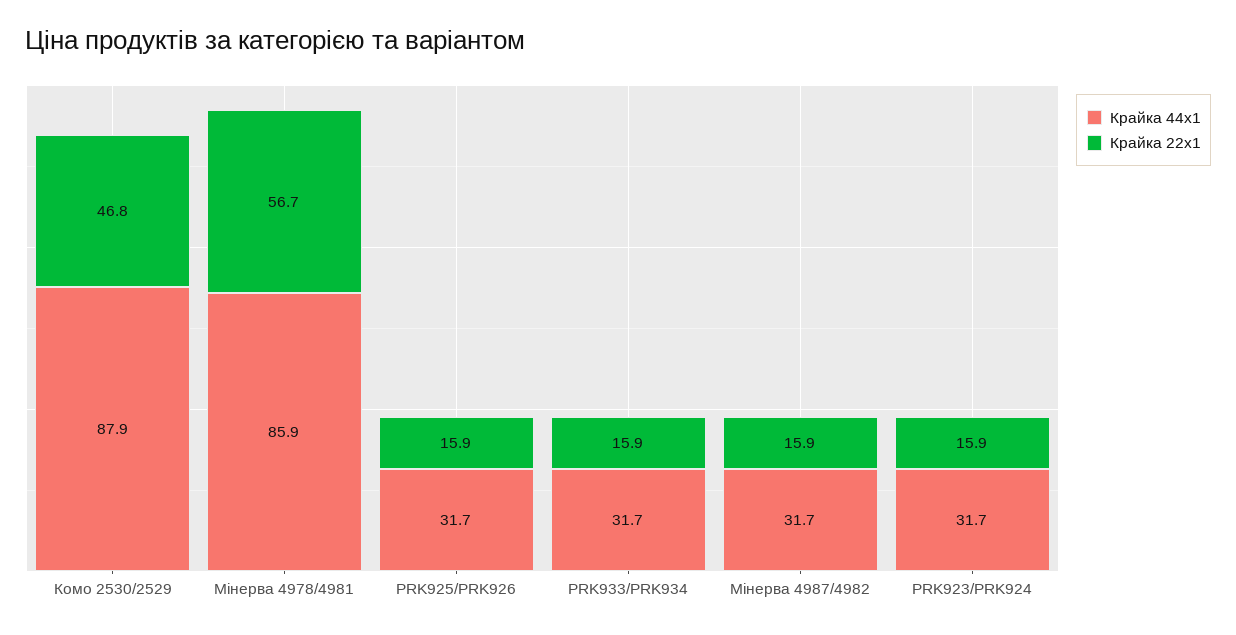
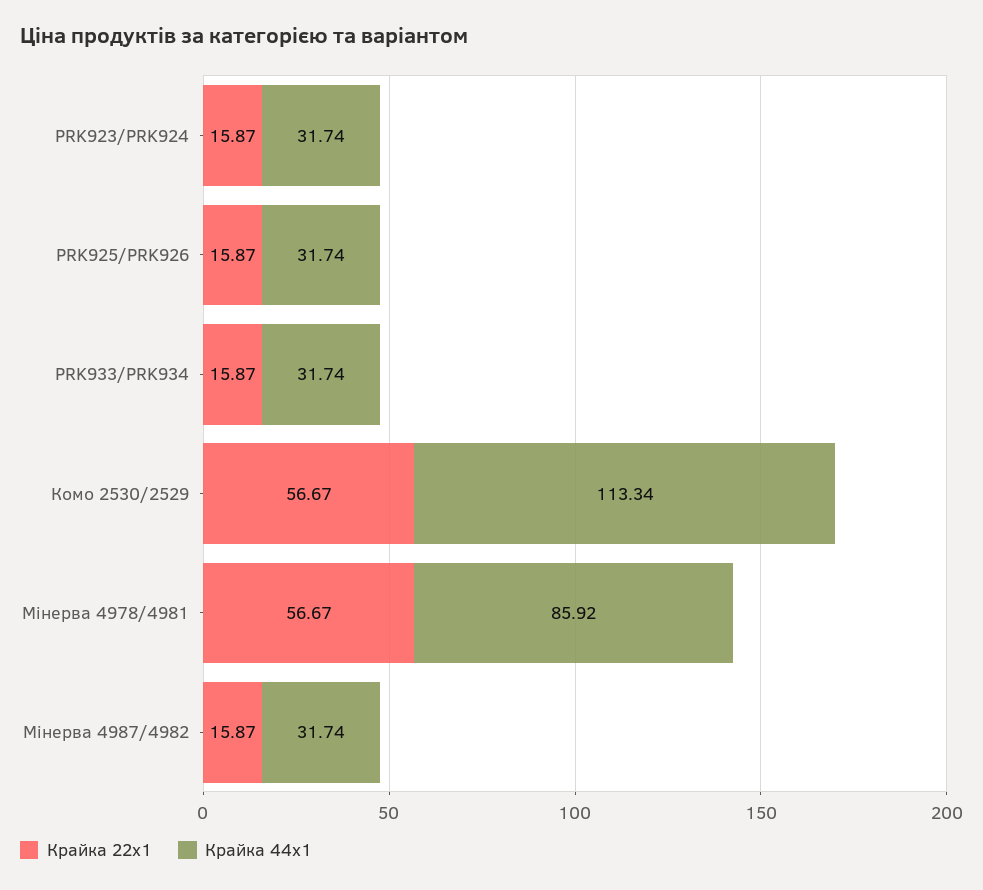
Крайка 44x1, Комо 2530/2529: 87.9 -> 113.34
Крайка 22x1, Комо 2530/2529: 46.8 -> 56.67

